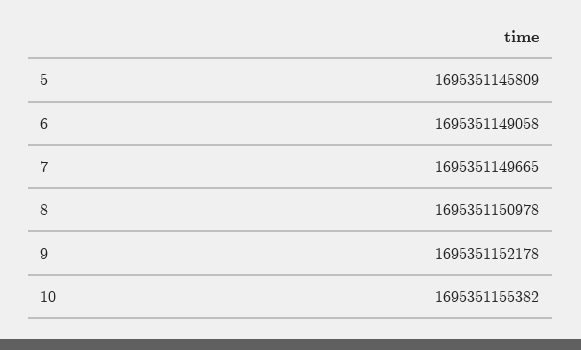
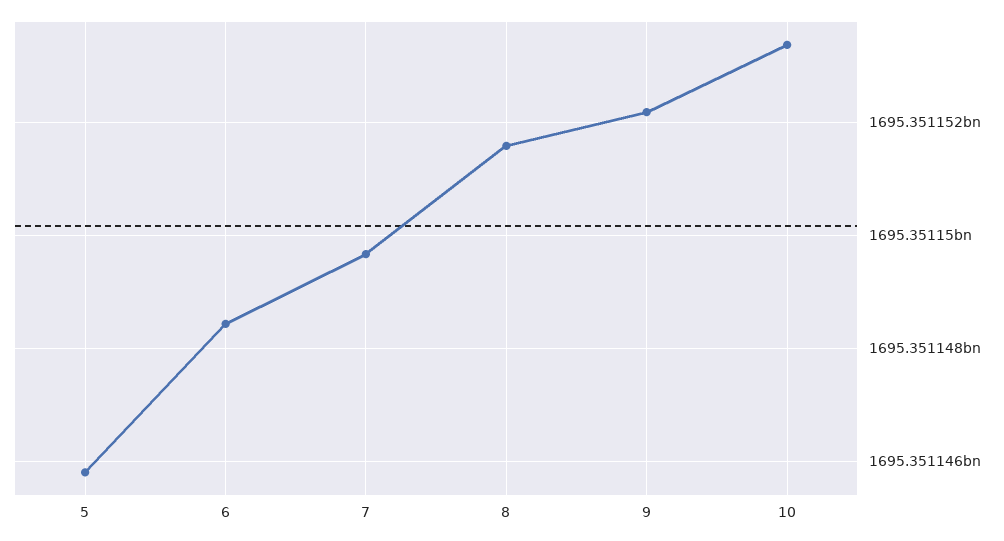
6: 1695351149058 -> 1695351148400
8: 1695351150978 -> 1695351151600
10: 1695351155382 -> 1695351153400

